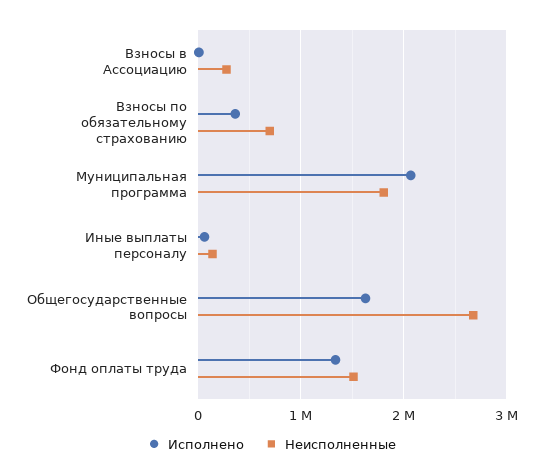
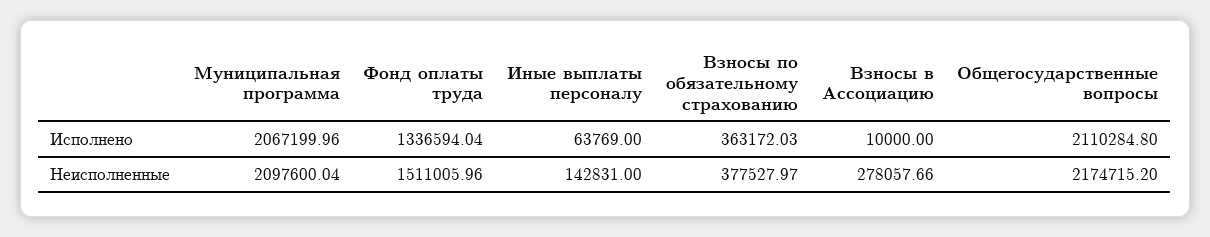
Неисполненные, Взносы по обязательному страхованию: 700000 -> 377527.97
Неисполненные, Муниципальная программа: 1800000 -> 2097600.04
Исполнено, Общегосударственные вопросы: 1600000 -> 2110284.8
Неисполненные, Общегосударственные вопросы: 2700000 -> 2174715.2

